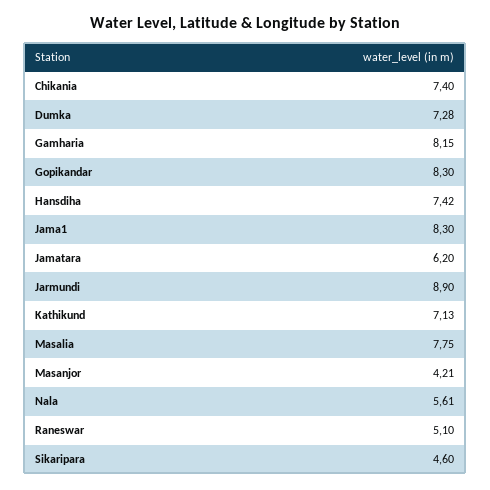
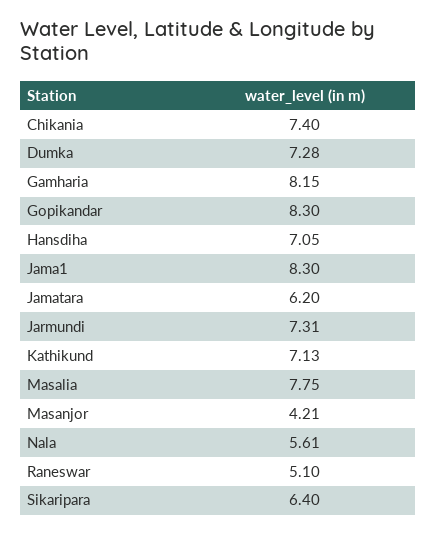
Hansdiha: 7.42 -> 7.05
Jarmundi: 8.9 -> 7.31
Sikaripara: 4.6 -> 6.4

